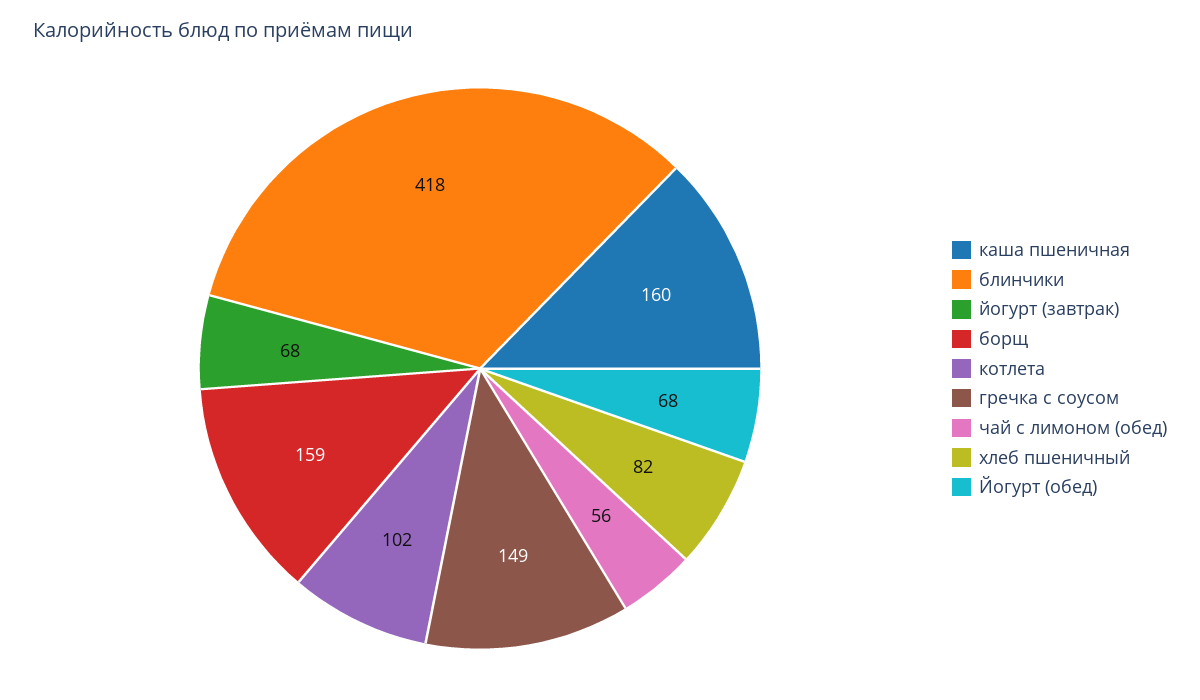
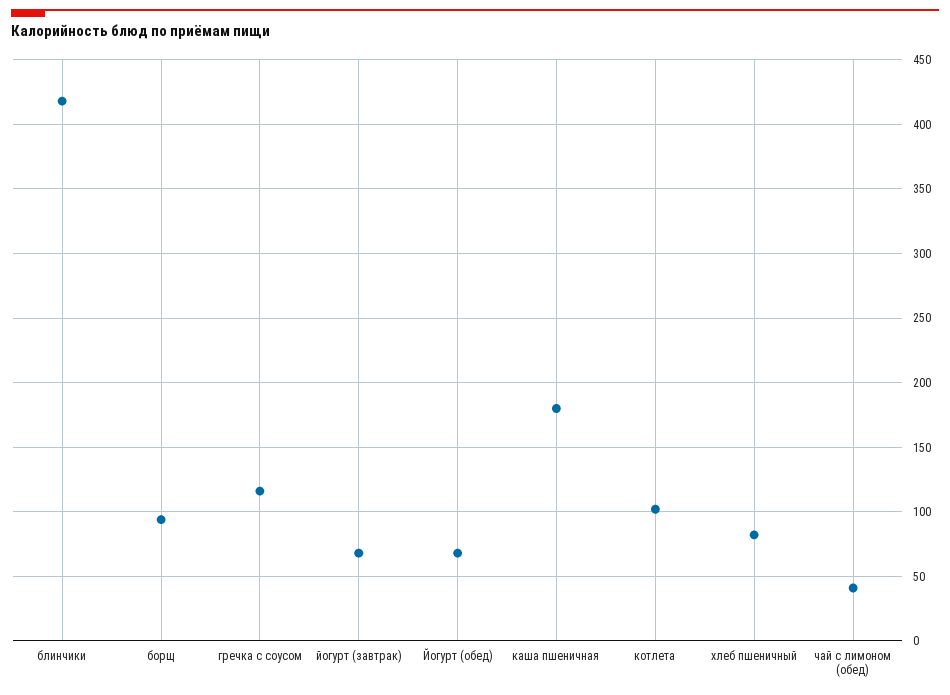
каша пшеничная: 160 -> 180
борщ: 159 -> 95
гречка с соусом: 149 -> 115
чай с лимоном (обед): 56 -> 40

